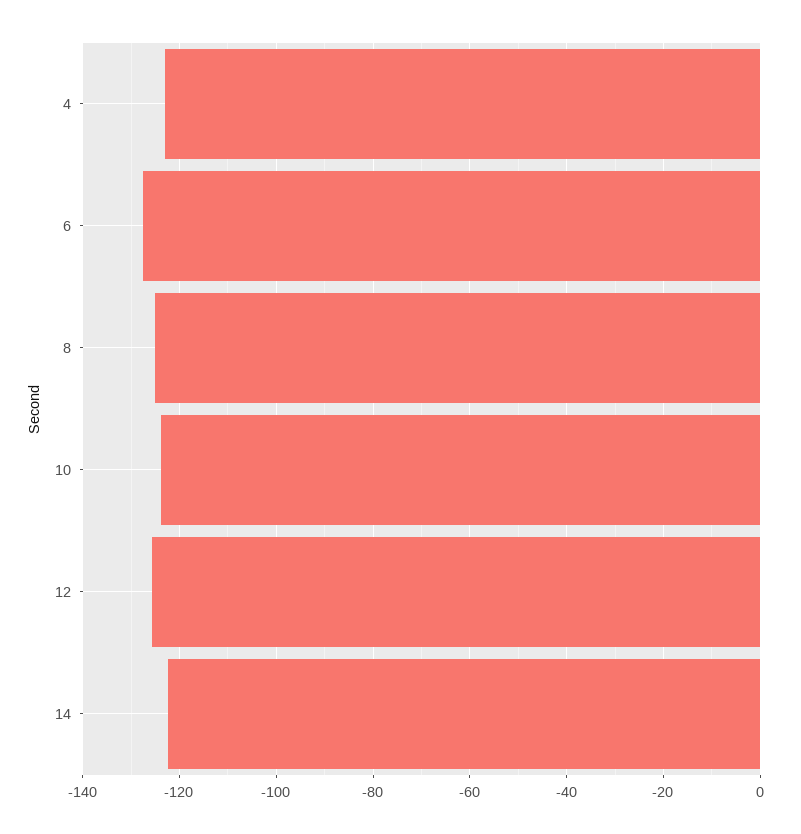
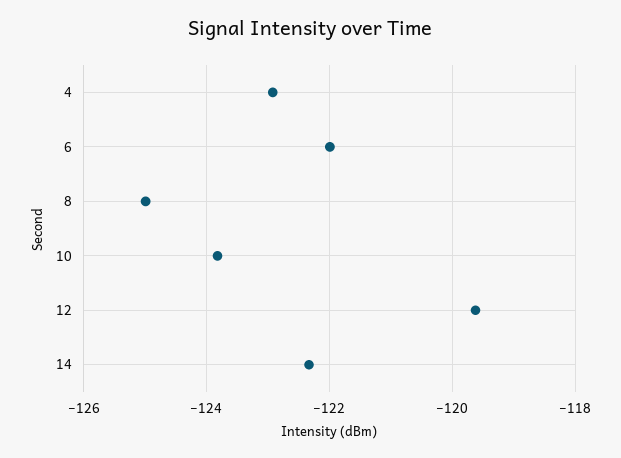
6: -128 -> -122
12: -126 -> -119.6

